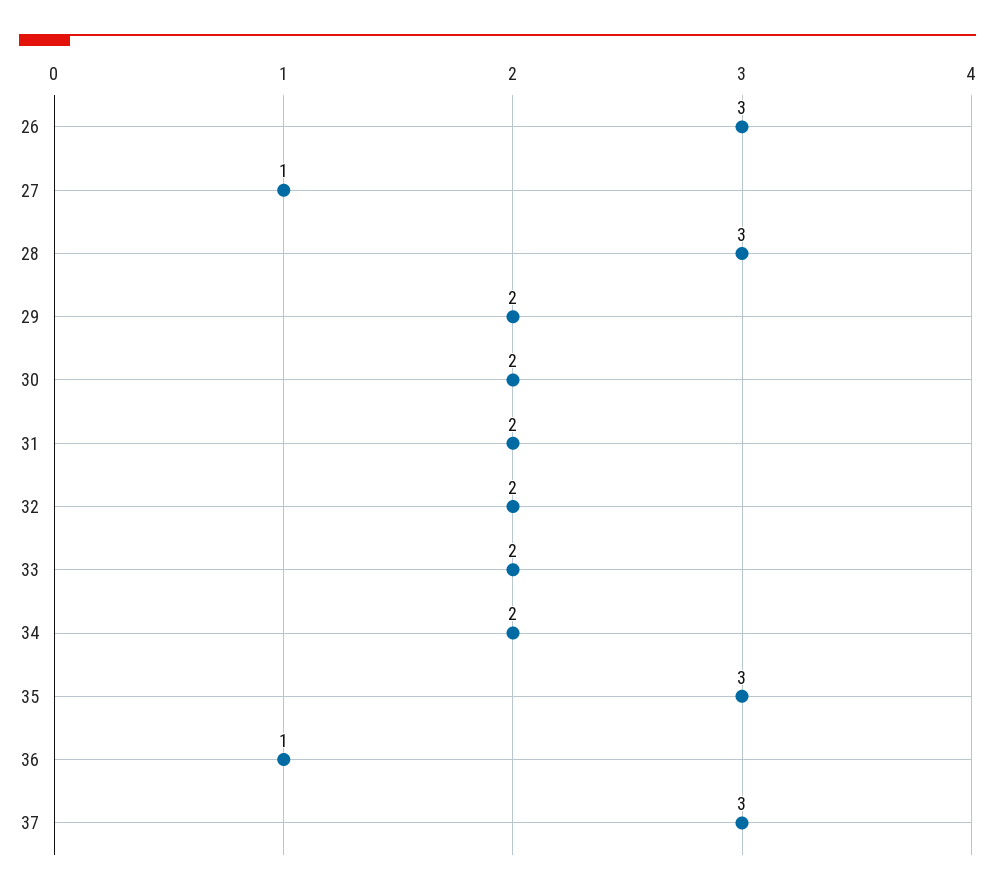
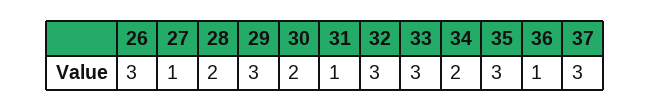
28: 3 -> 2
29: 2 -> 3
31: 2 -> 1
32: 2 -> 3
33: 2 -> 3

